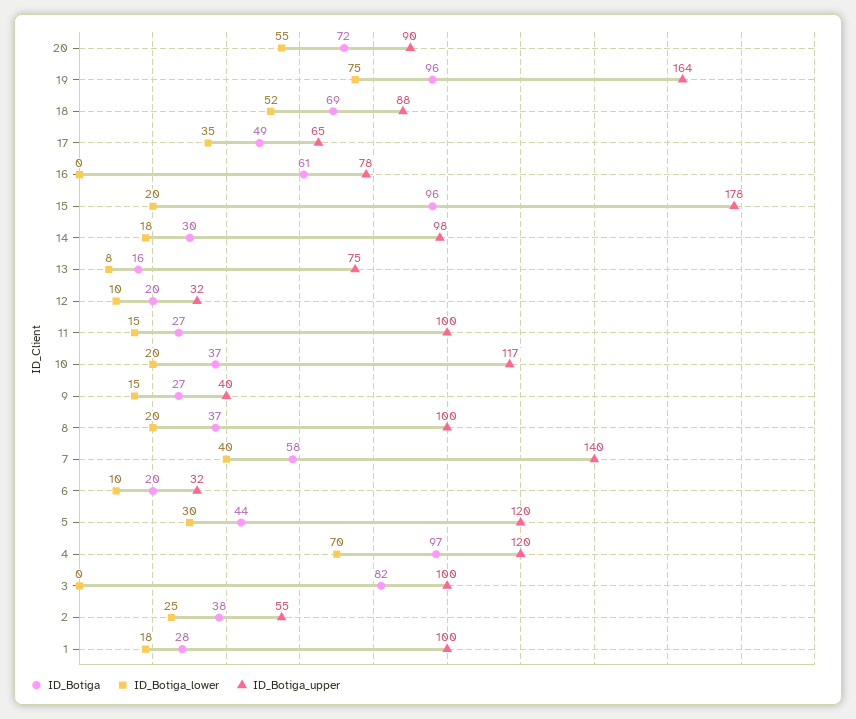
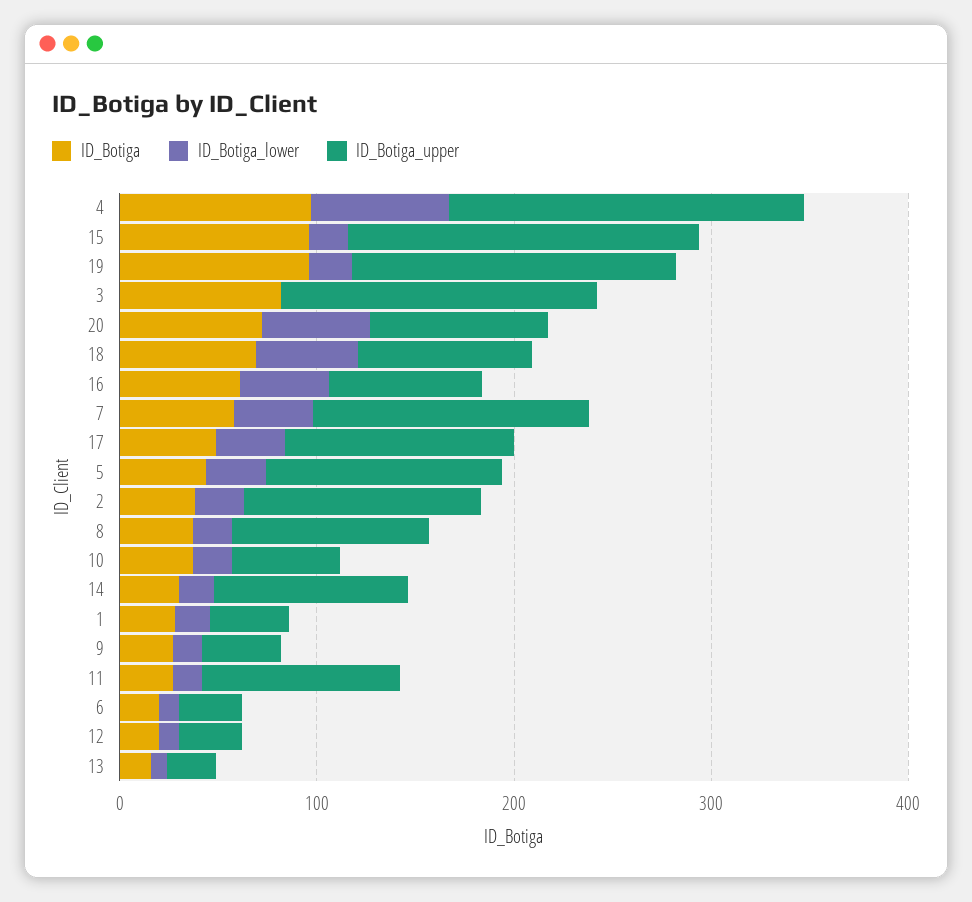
ID_Botiga_lower, 19: 75 -> 20
ID_Botiga_upper, 17: 65 -> 120
ID_Botiga_lower, 16: 0 -> 40
ID_Botiga_upper, 13: 75 -> 20
ID_Botiga_upper, 10: 117 -> 60
ID_Botiga_upper, 4: 120 -> 180
ID_Botiga_upper, 3: 100 -> 160
ID_Botiga_upper, 2: 55 -> 120
ID_Botiga_upper, 1: 100 -> 40

